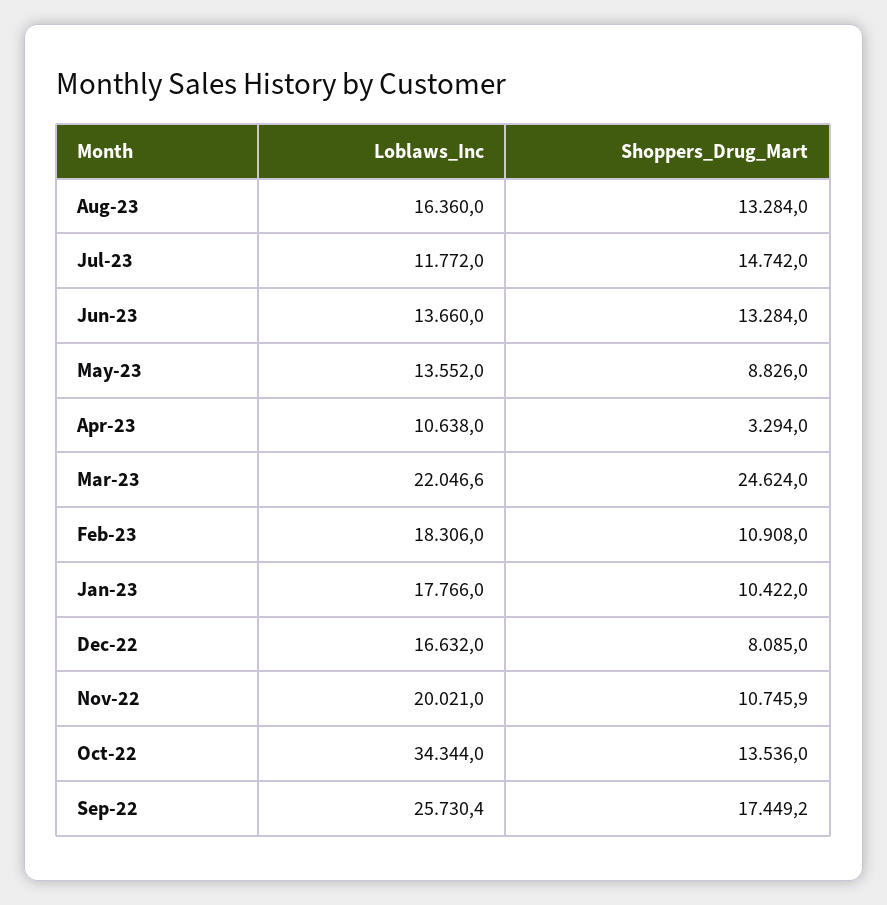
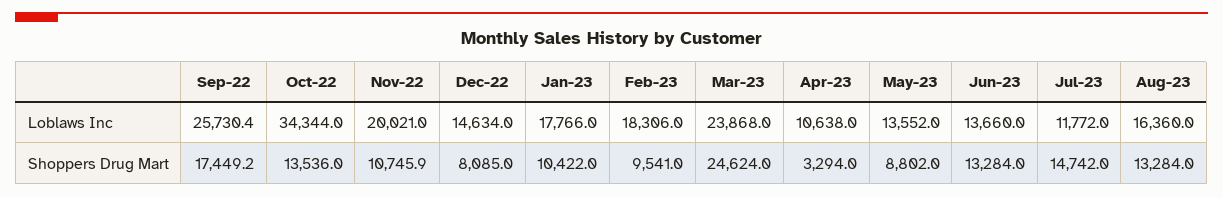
Shoppers_Drug_Mart, May-23: 8826 -> 8802
Loblaws_Inc, Mar-23: 22046.6 -> 23868
Shoppers_Drug_Mart, Feb-23: 10908 -> 9541
Loblaws_Inc, Dec-22: 16632 -> 14634

